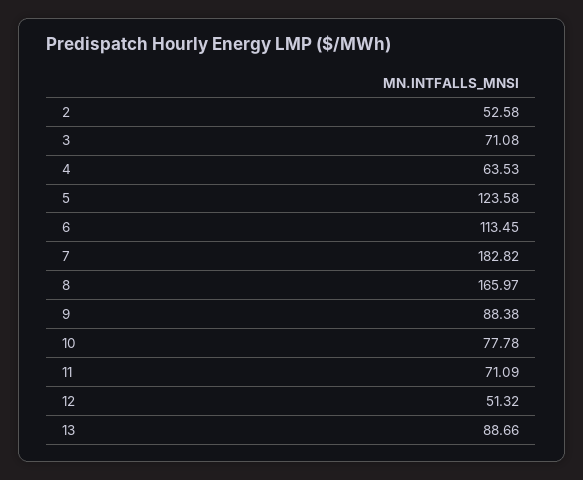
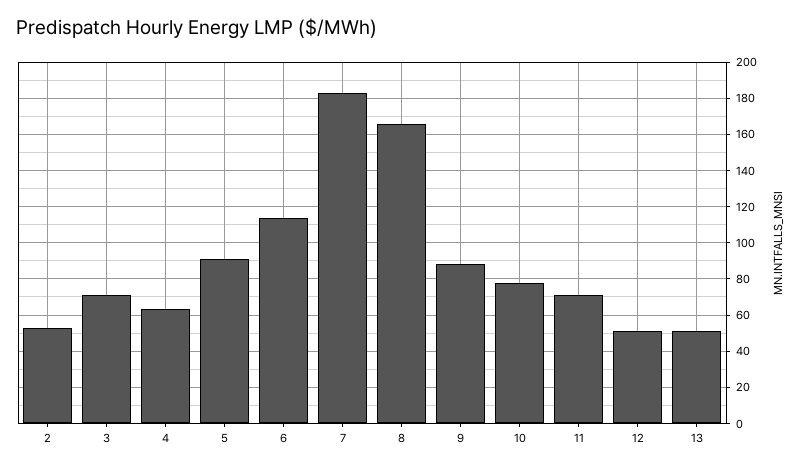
5: 123.58 -> 90
13: 88.66 -> 50

